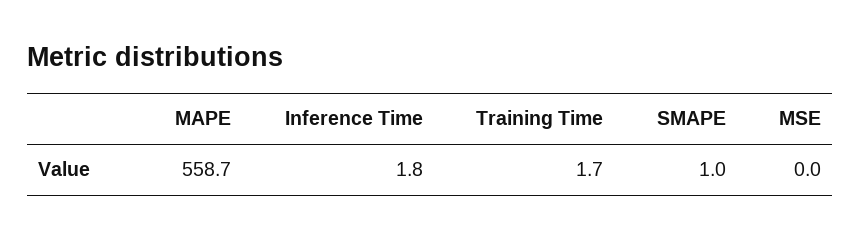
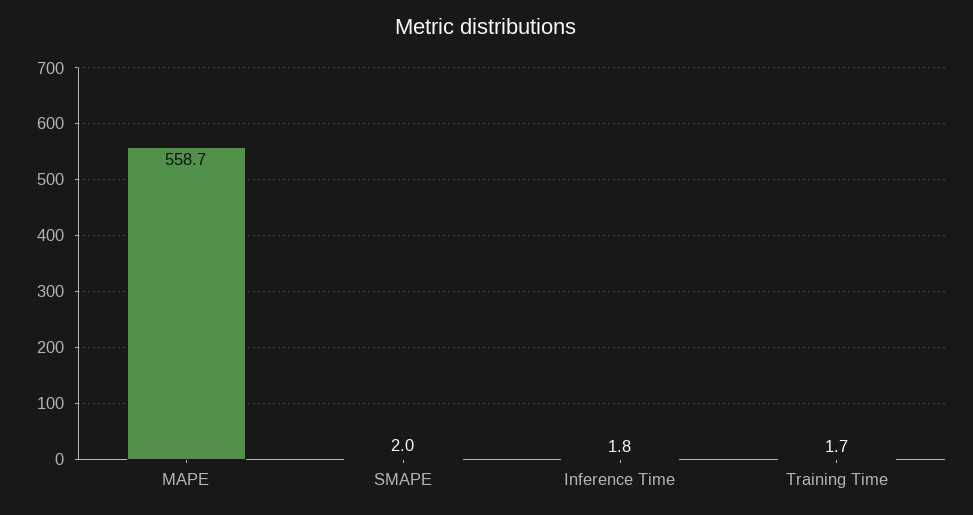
SMAPE: 1 -> 2
MSE: 0 -> none

